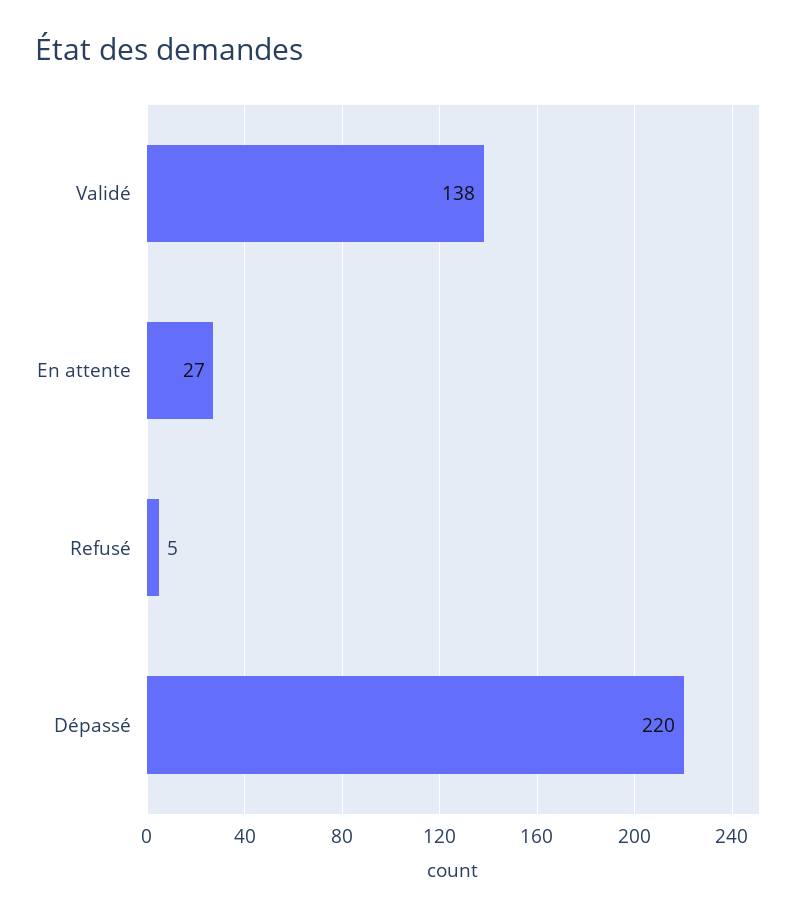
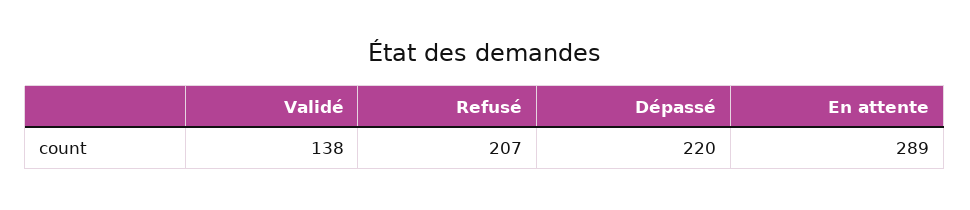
En attente: 27 -> 289
Refusé: 5 -> 207

